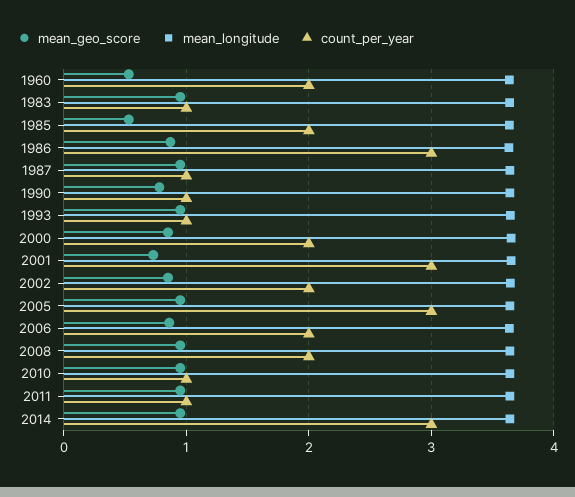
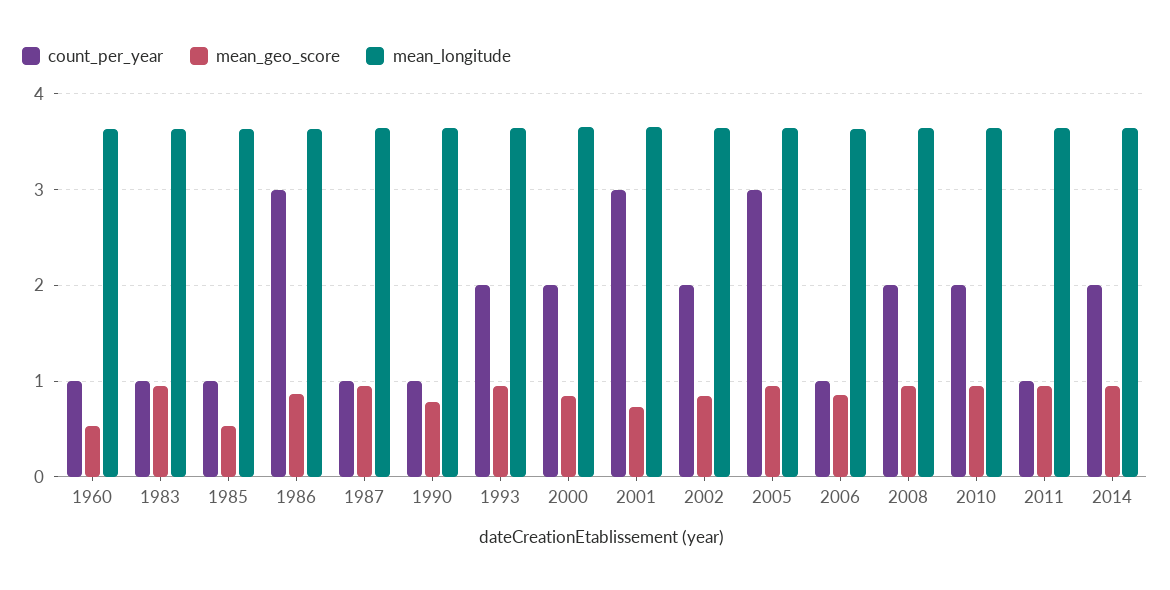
count_per_year, 1960: 2 -> 1
count_per_year, 1985: 2 -> 1
count_per_year, 1993: 1 -> 2
count_per_year, 2006: 2 -> 1
count_per_year, 2010: 1 -> 2
count_per_year, 2014: 3 -> 2

